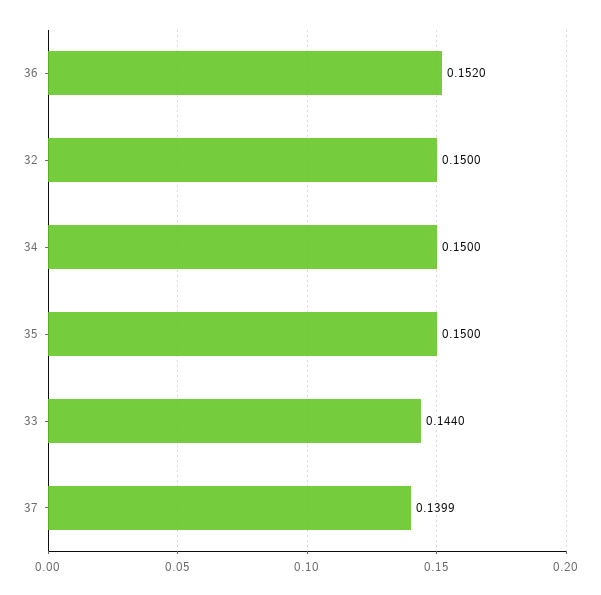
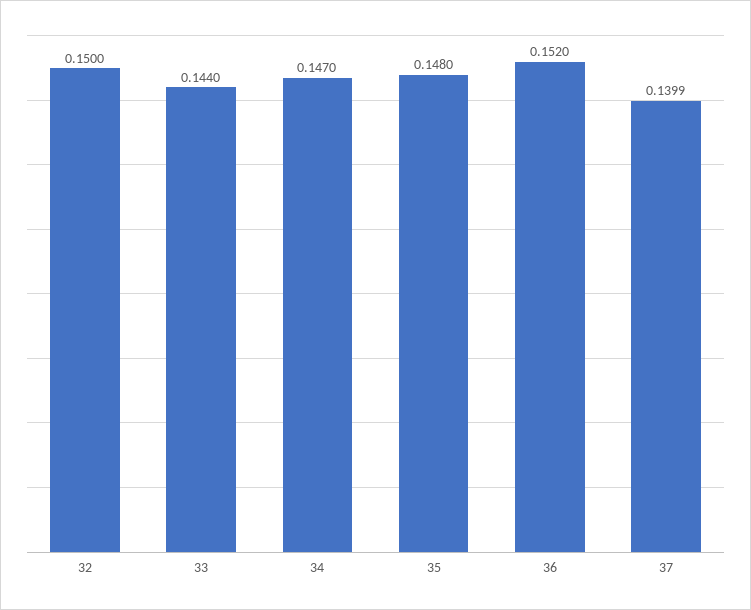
34: 0.15 -> 0.147
35: 0.15 -> 0.148

